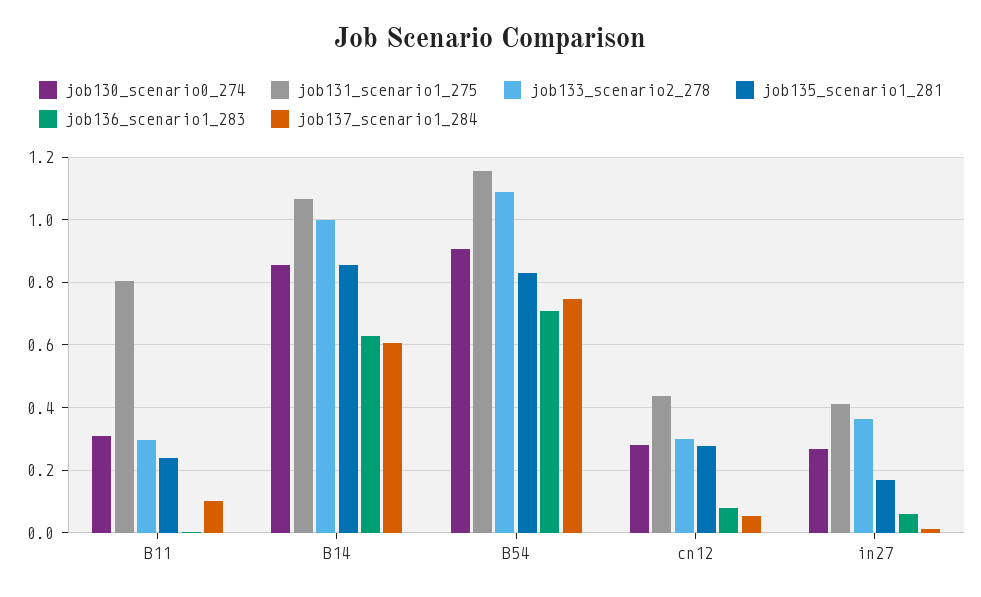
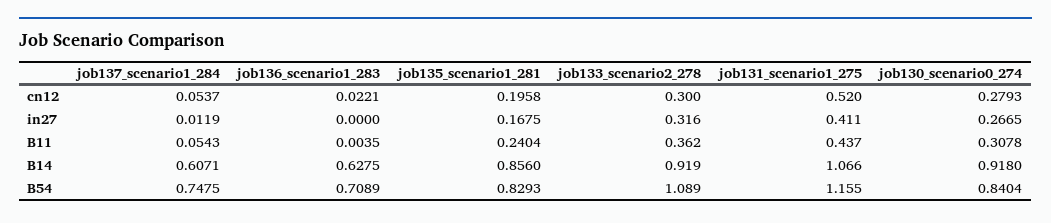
job131_scenario1_275, B11: 0.8 -> 0.437
job133_scenario2_278, B11: 0.3 -> 0.362
job137_scenario1_284, B11: 0.1 -> 0.0543
job130_scenario0_274, B14: 0.86 -> 0.918
job133_scenario2_278, B14: 1 -> 0.919
job130_scenario0_274, B54: 0.9 -> 0.8404
job131_scenario1_275, cn12: 0.44 -> 0.52
job135_scenario1_281, cn12: 0.28 -> 0.1958
job136_scenario1_283, cn12: 0.08 -> 0.0221
job133_scenario2_278, in27: 0.36 -> 0.316
job136_scenario1_283, in27: 0.06 -> 0

